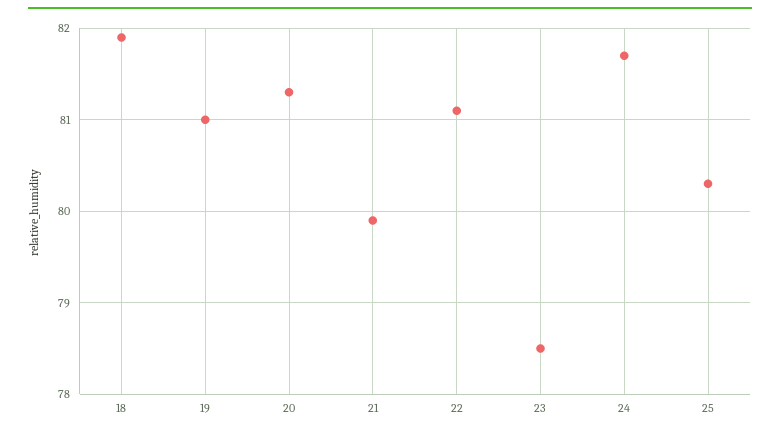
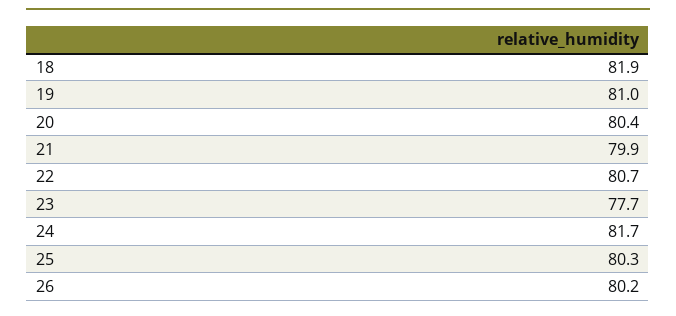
20: 81.3 -> 80.4
22: 81.1 -> 80.7
23: 78.5 -> 77.7
26: none -> 80.2

